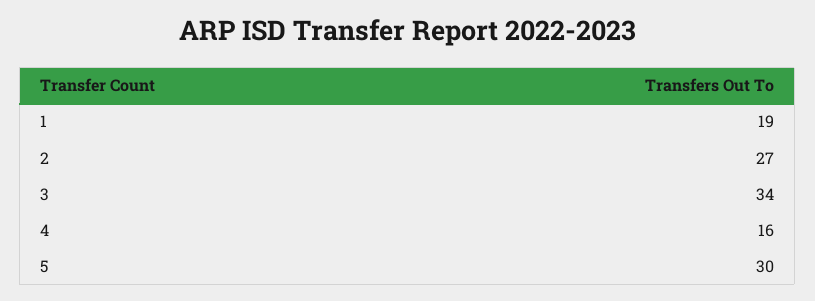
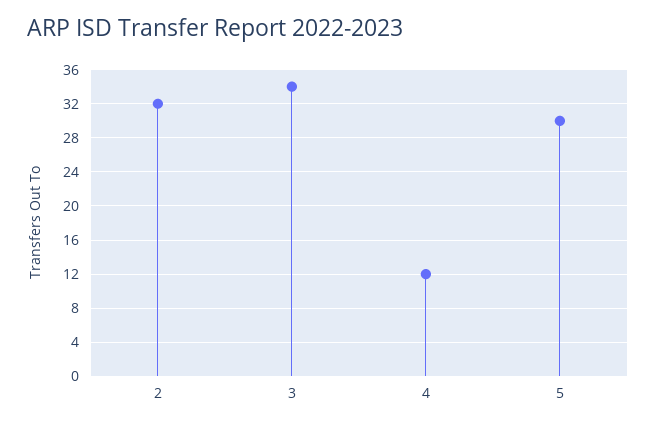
1: 19 -> none
2: 27 -> 32
4: 16 -> 12

